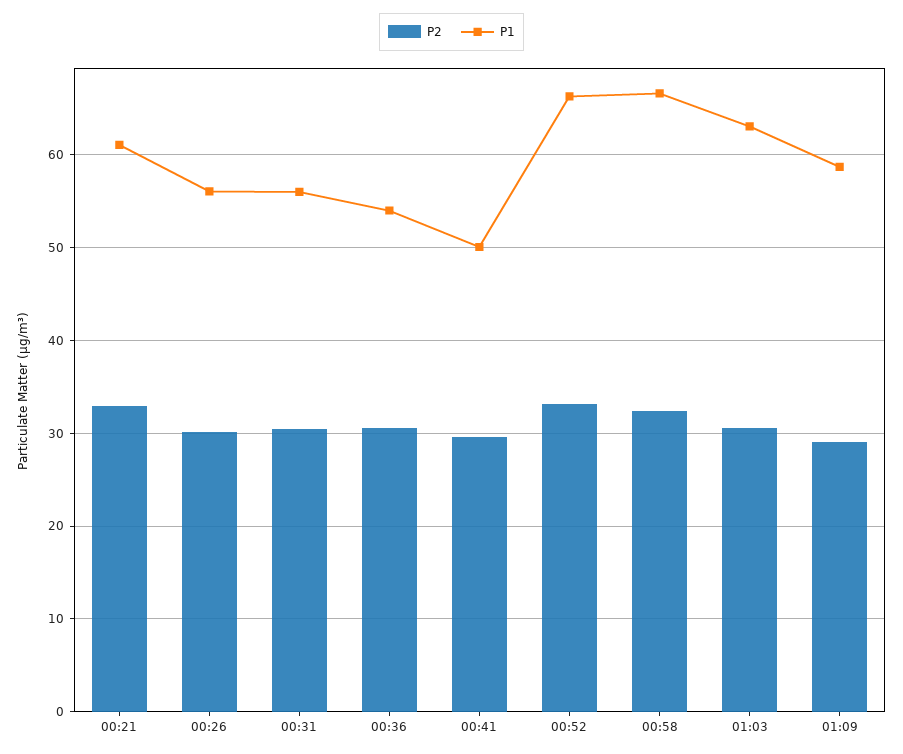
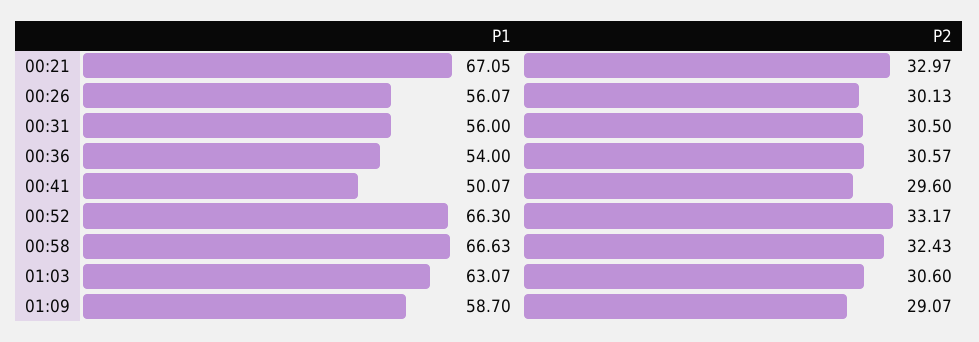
P1, 00:21: 61 -> 67.05

